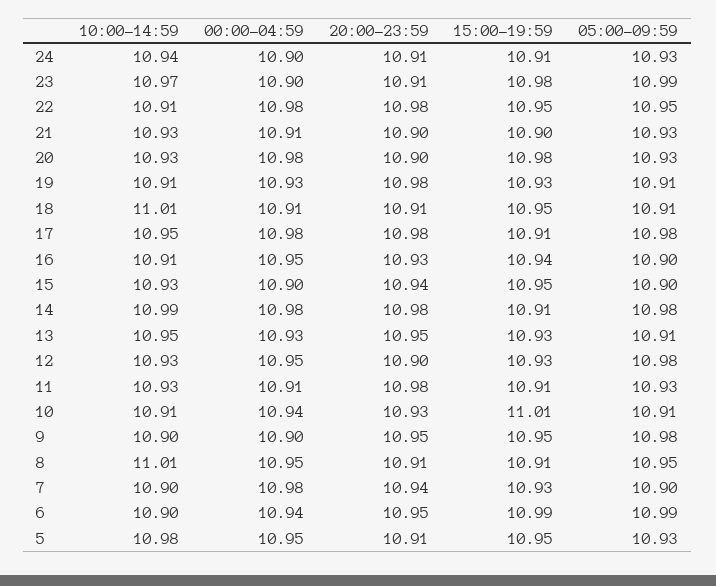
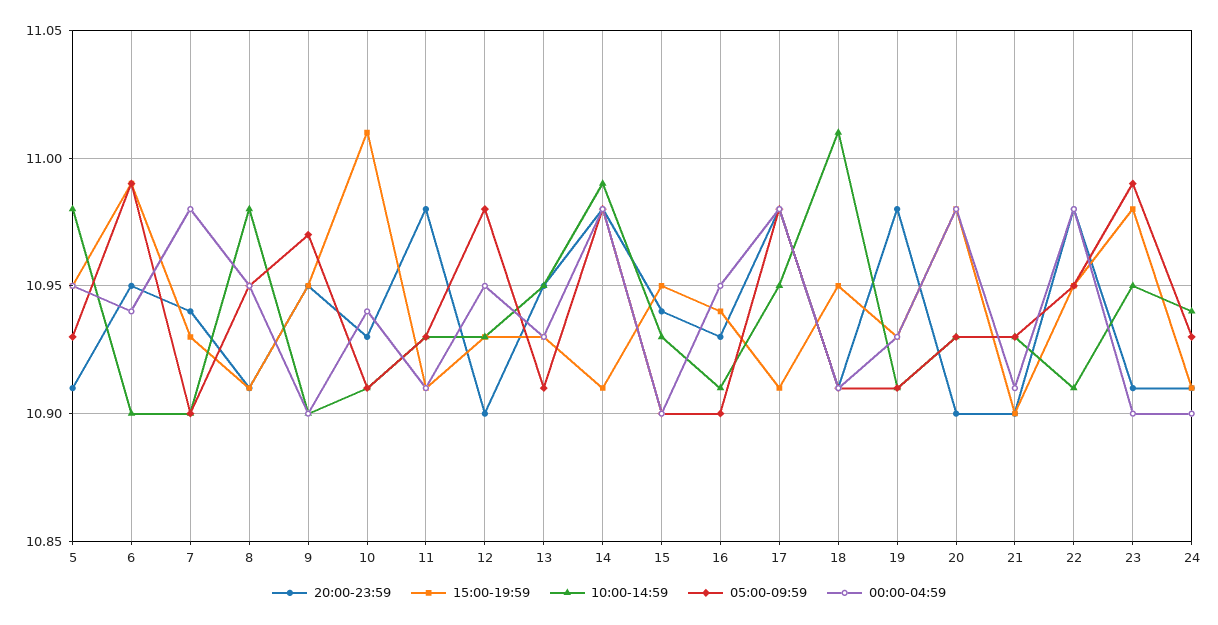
10:00-14:59, 23: 10.97 -> 10.95
05:00-09:59, 9: 10.98 -> 10.97
10:00-14:59, 8: 11.01 -> 10.98

